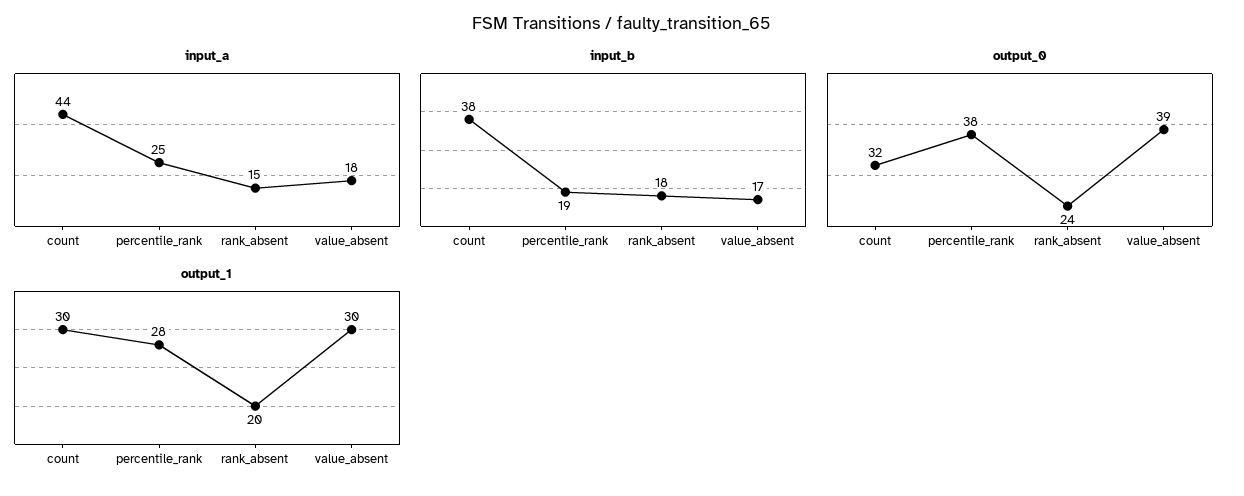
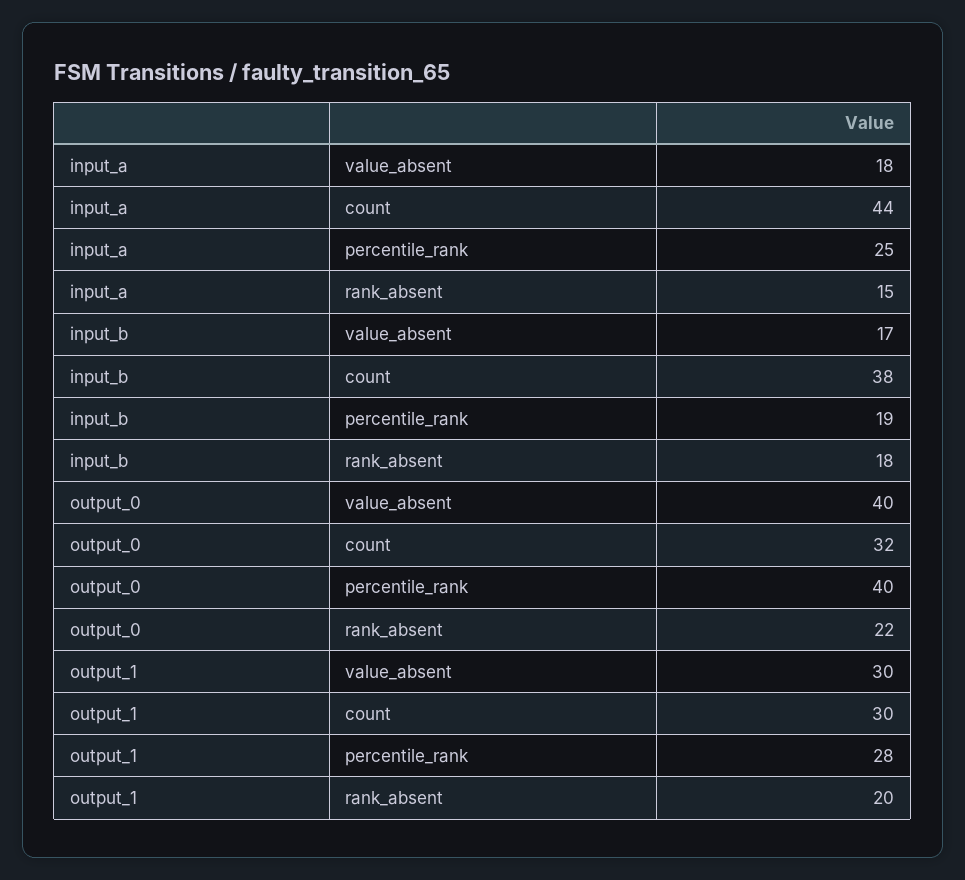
output_0, percentile_rank: 38 -> 40
output_0, rank_absent: 24 -> 22
output_0, value_absent: 39 -> 40

